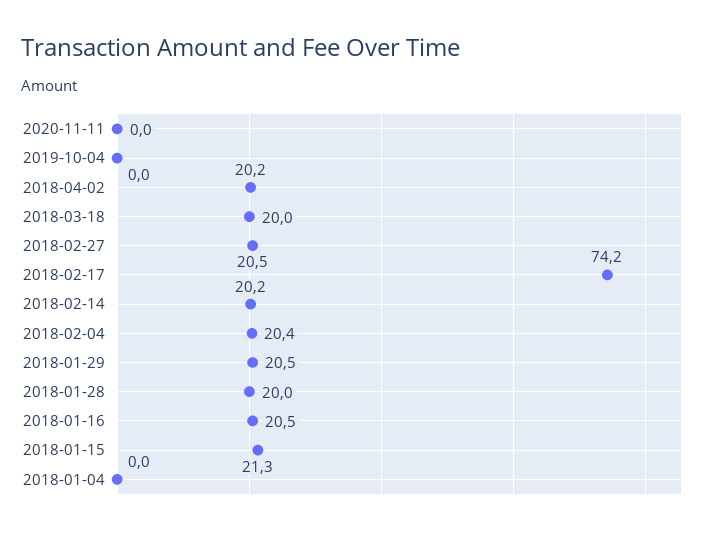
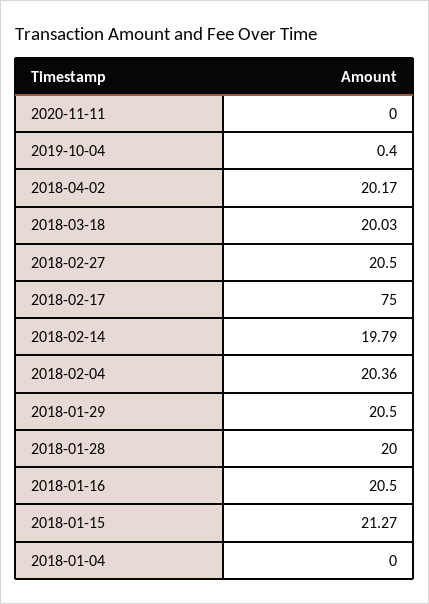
2019-10-04: 0 -> 0.4
2018-02-17: 74.2 -> 75
2018-02-14: 20.2 -> 19.79

